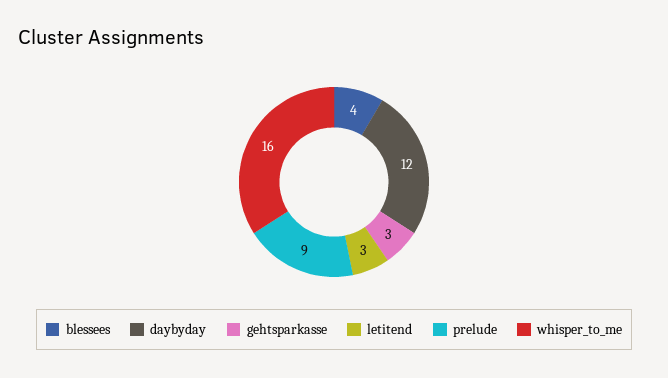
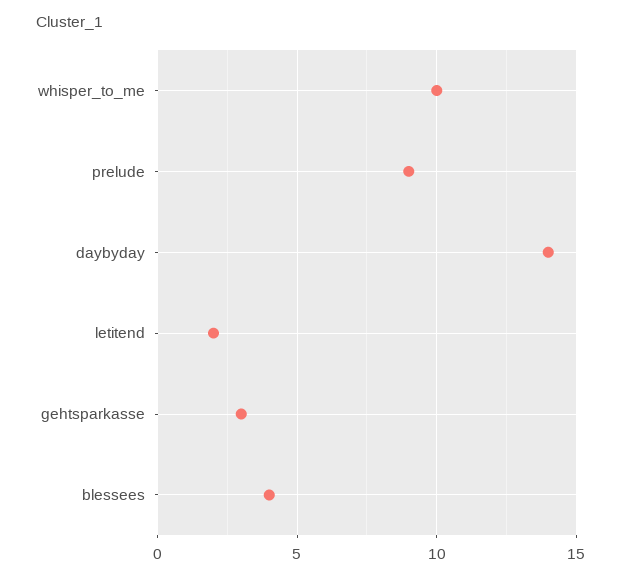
daybyday: 12 -> 14
letitend: 3 -> 2
whisper_to_me: 16 -> 10

